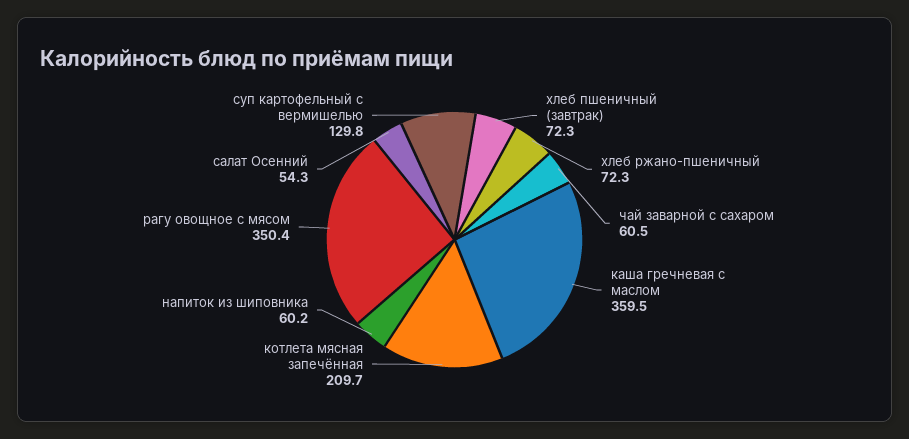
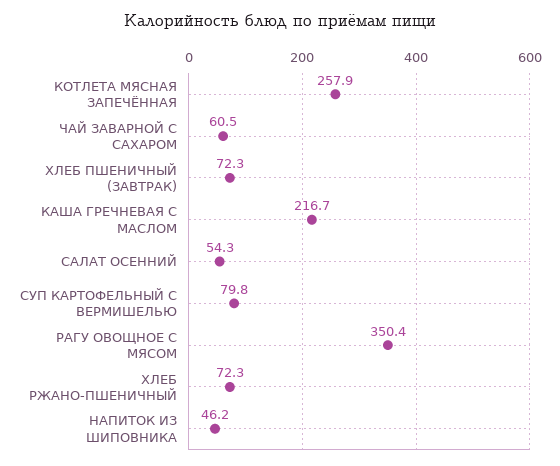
каша гречневая с маслом: 359.5 -> 216.7
котлета мясная запечённая: 209.7 -> 257.9
напиток из шиповника: 60.2 -> 46.2
суп картофельный с вермишелью: 129.8 -> 79.8

